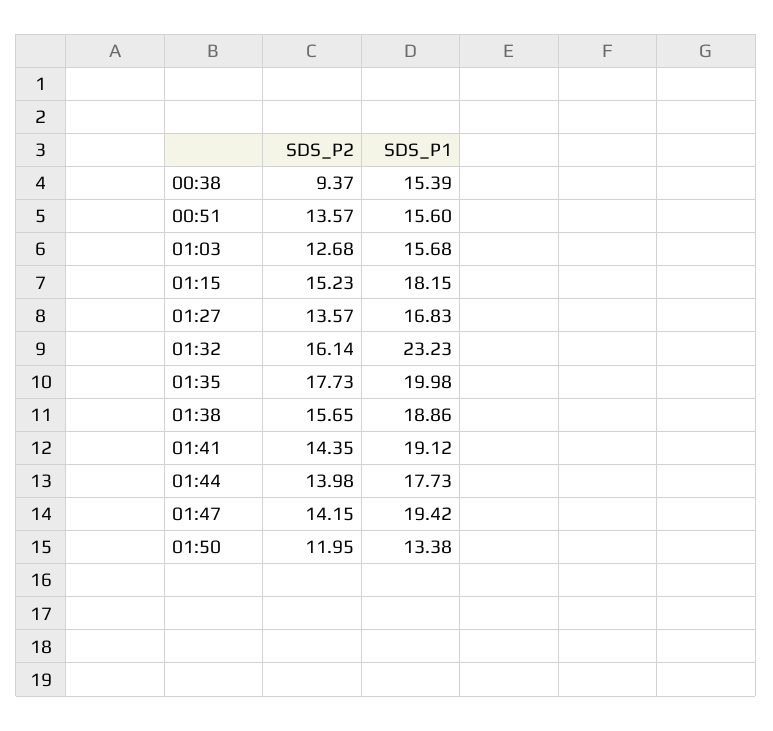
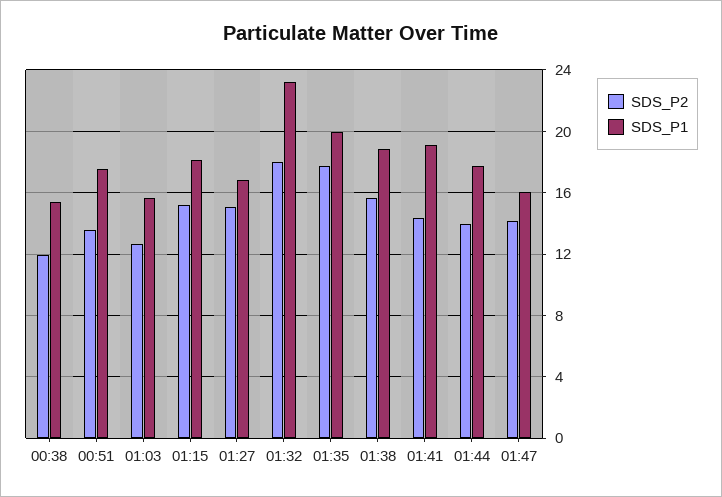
SDS_P2, 00:38: 9.37 -> 12
SDS_P1, 00:51: 15.6 -> 17.5
SDS_P2, 01:27: 13.57 -> 15
SDS_P2, 01:32: 16.14 -> 18
SDS_P1, 01:47: 19.42 -> 16
SDS_P2, 01:50: 11.95 -> none
SDS_P1, 01:50: 13.38 -> none

